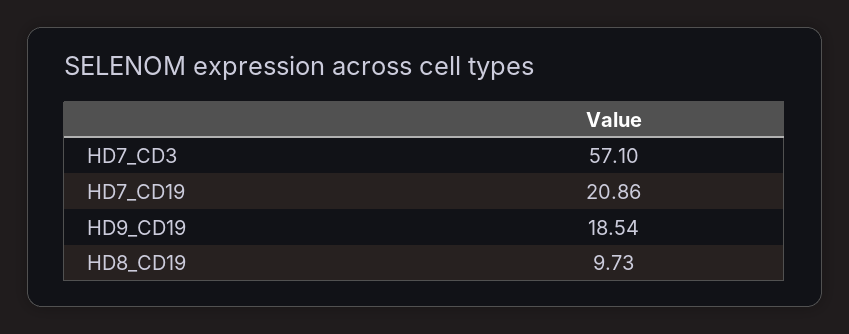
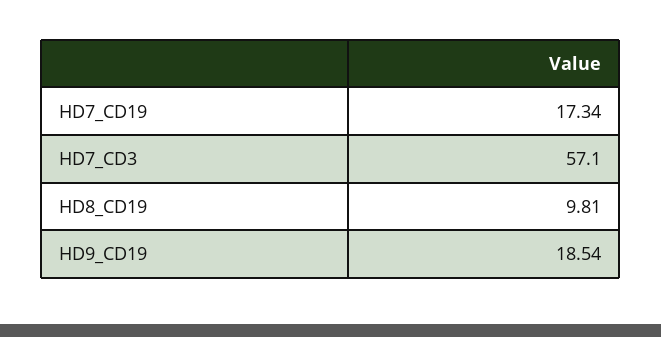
HD7_CD19: 20.86 -> 17.34
HD8_CD19: 9.73 -> 9.81

